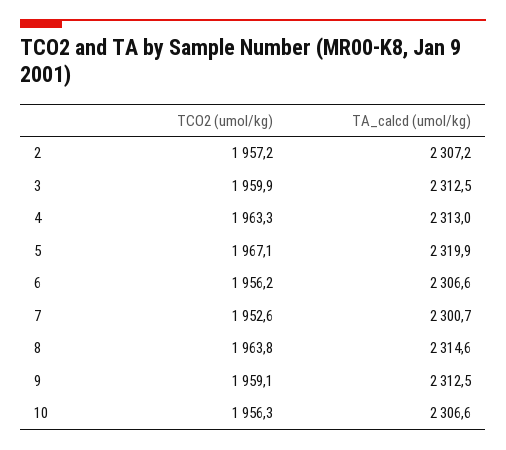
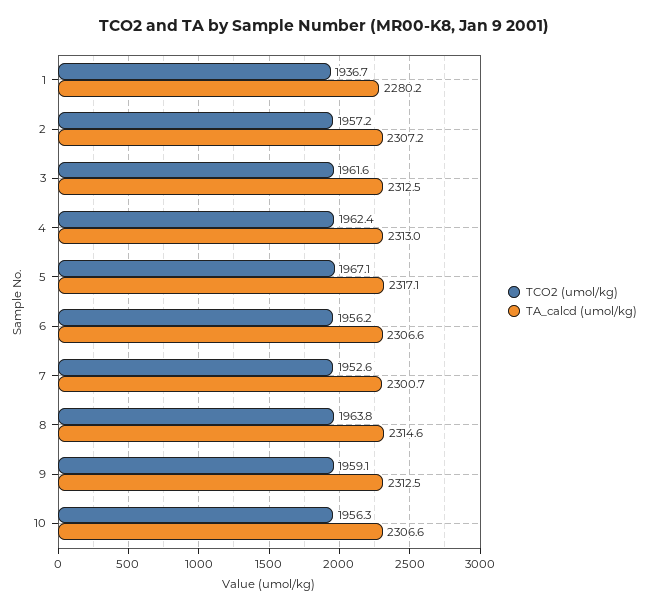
TCO2 (umol/kg), 3: 1959.9 -> 1961.6
TCO2 (umol/kg), 4: 1963.3 -> 1962.4
TA_calcd (umol/kg), 5: 2319.9 -> 2317.1
TCO2 (umol/kg), 1: none -> 1936.7
TA_calcd (umol/kg), 1: none -> 2280.2

